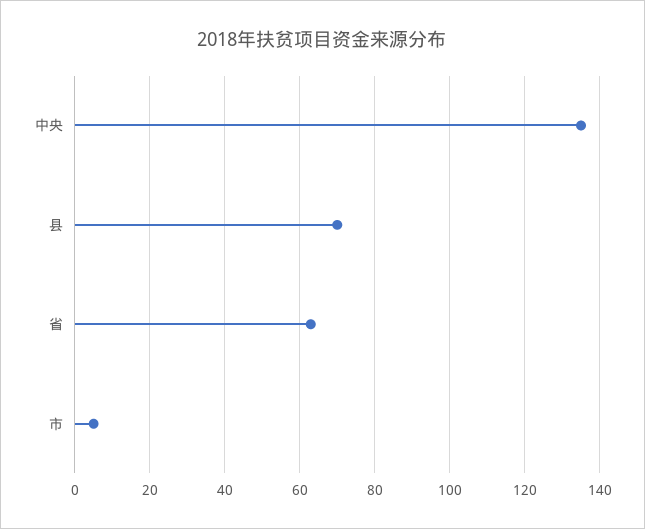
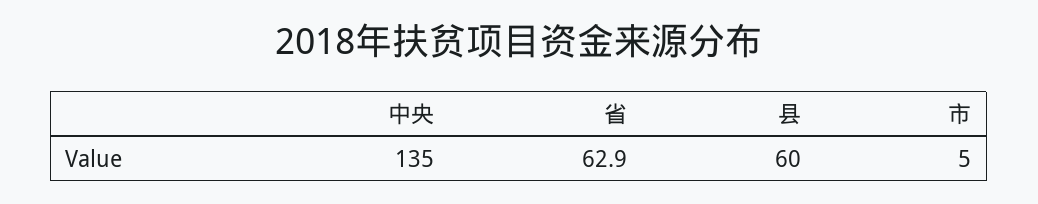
县: 70 -> 60

